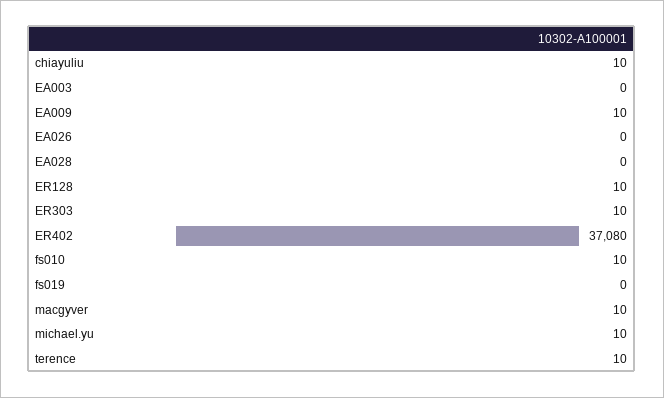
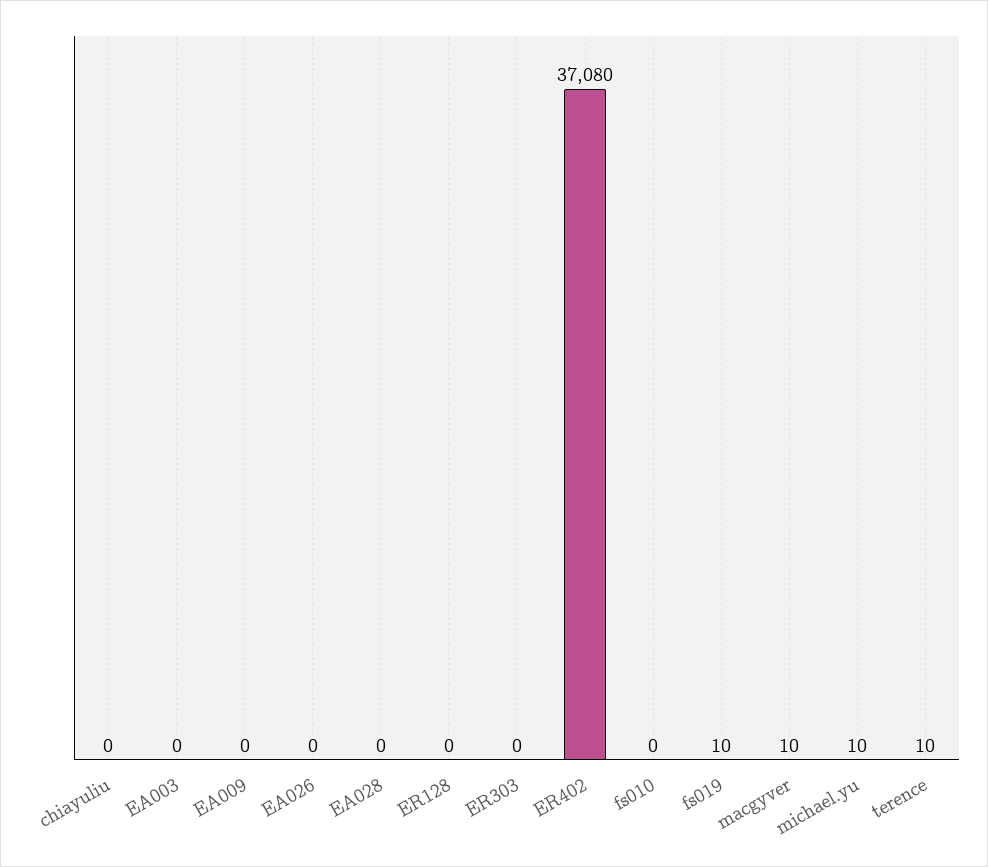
chiayuliu: 10 -> 0
EA009: 10 -> 0
ER128: 10 -> 0
ER303: 10 -> 0
fs010: 10 -> 0
fs019: 0 -> 10

